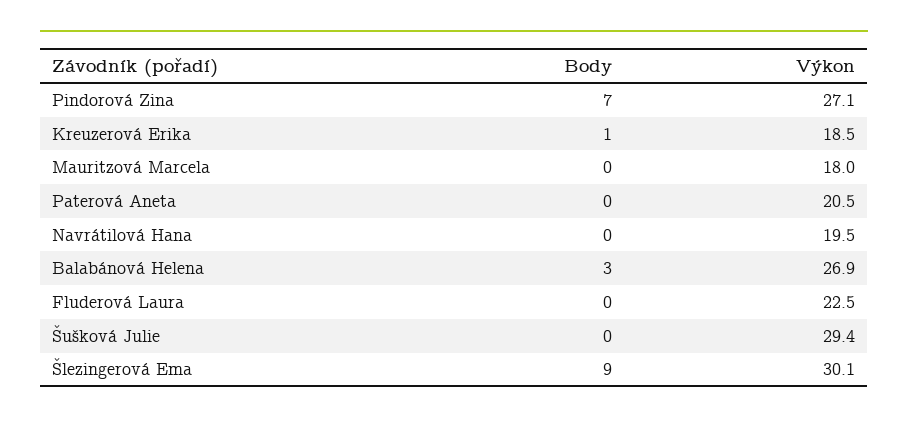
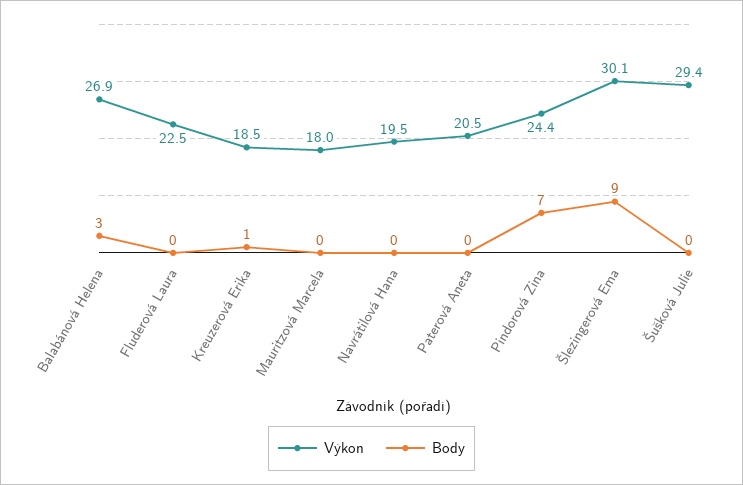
Výkon, Pindorová Zina: 27.1 -> 24.4

